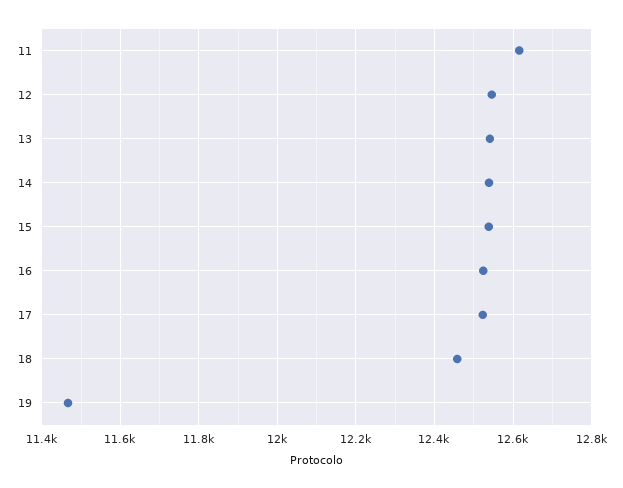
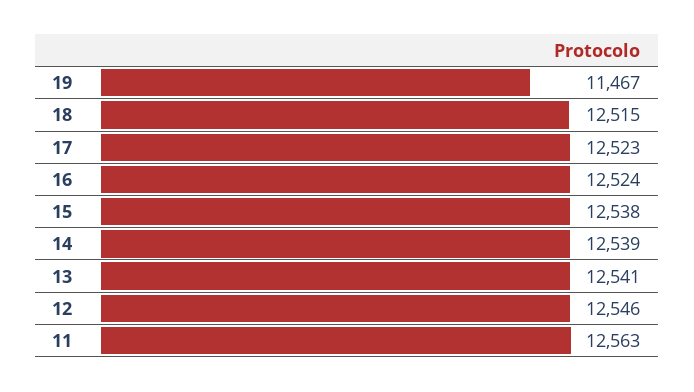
11: 12620 -> 12563
18: 12460 -> 12515

